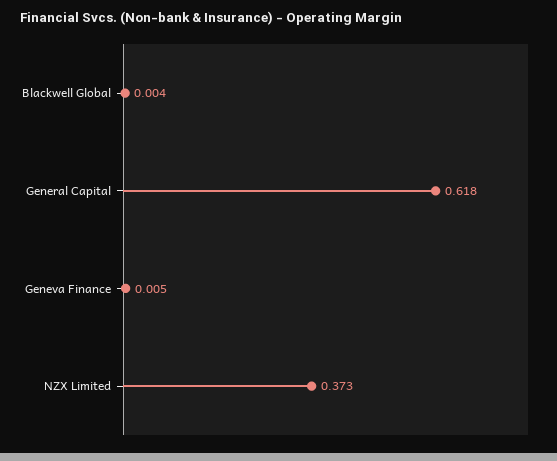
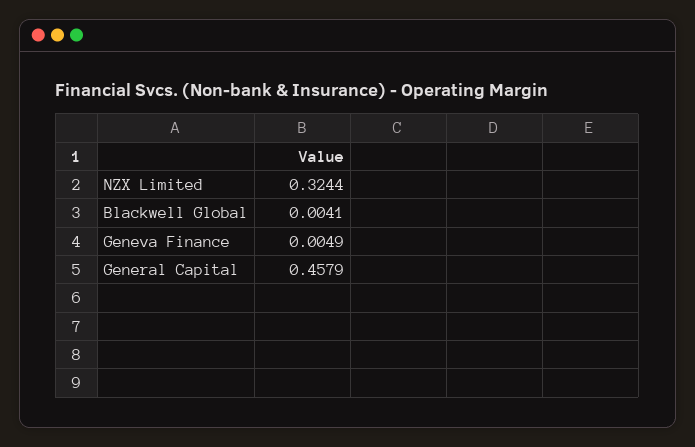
General Capital: 0.618 -> 0.4579
NZX Limited: 0.373 -> 0.3244

